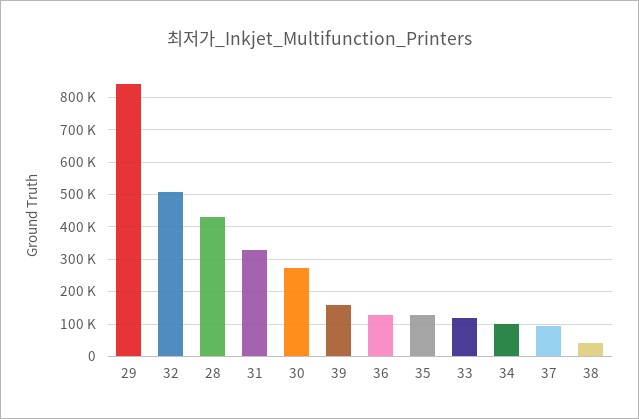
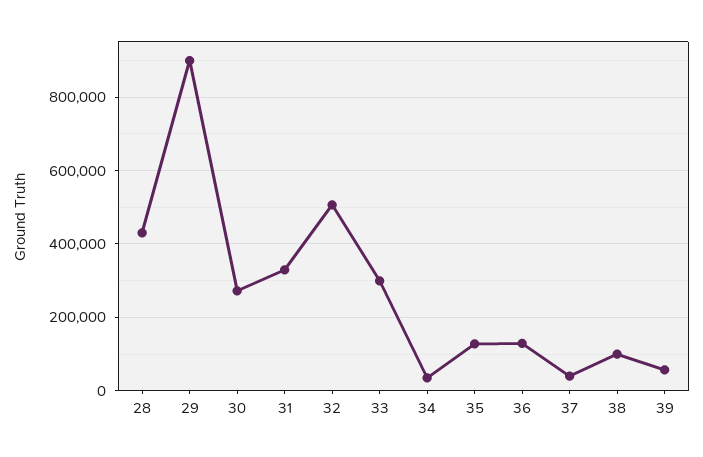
29: 840000 -> 900000
39: 160000 -> 60000
33: 120000 -> 300000
34: 100000 -> 40000
37: 100000 -> 40000
38: 40000 -> 100000

